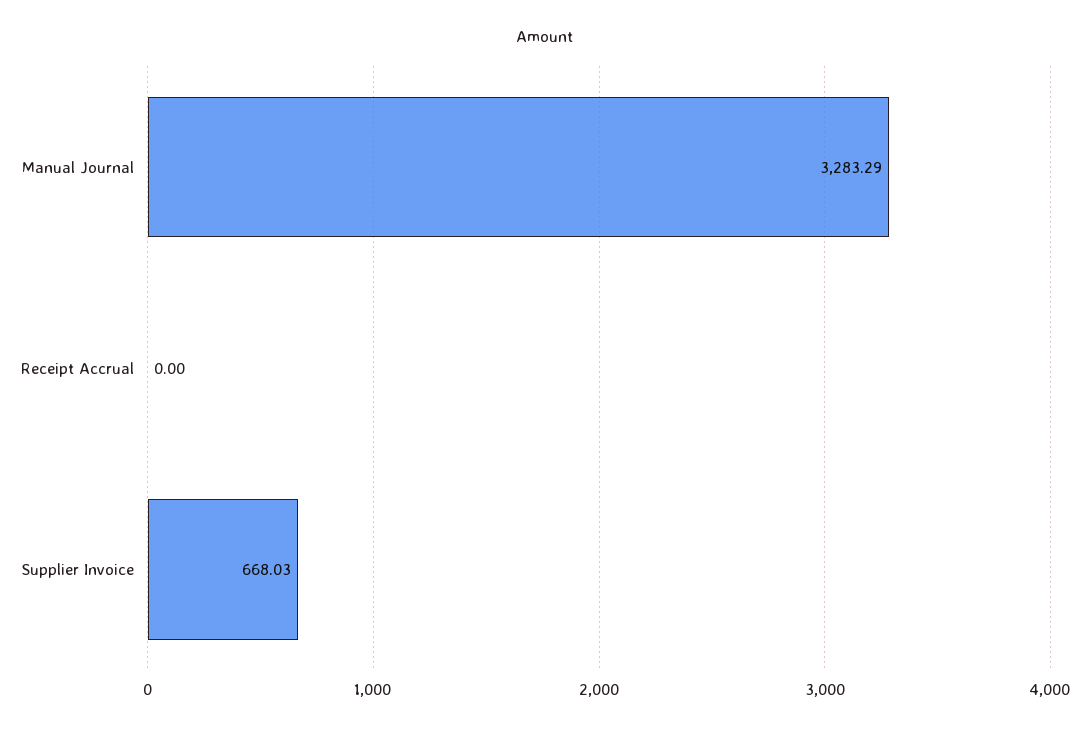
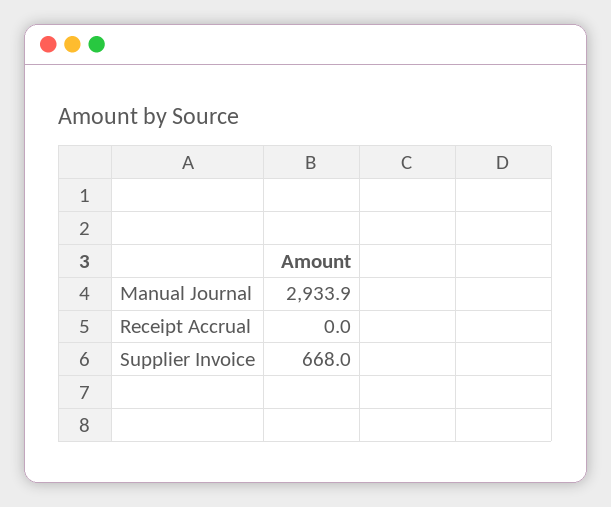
Manual Journal: 3283.29 -> 2933.9

